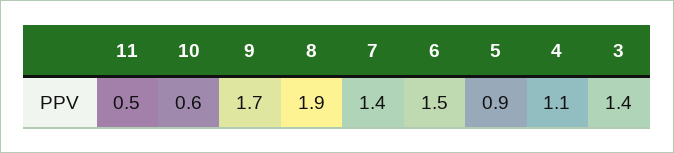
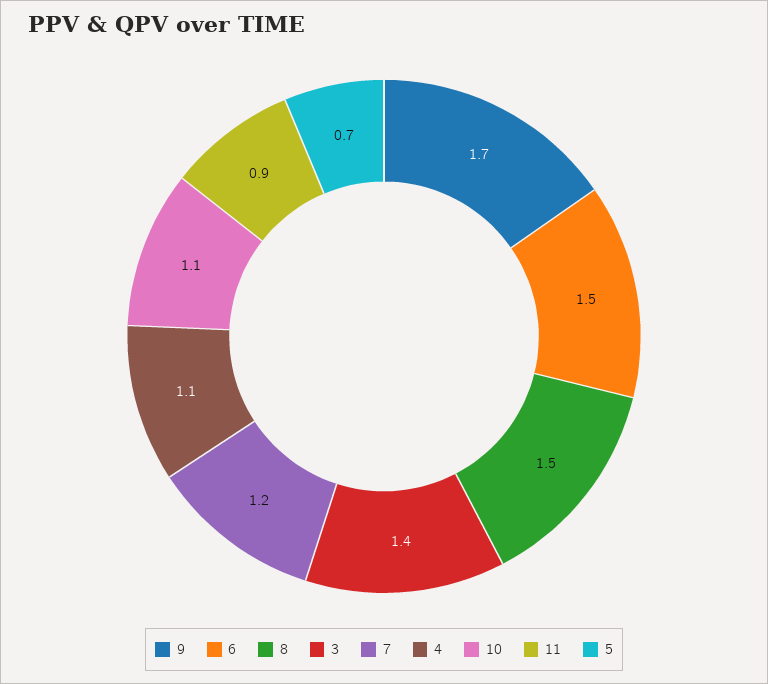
11: 0.5 -> 0.9
10: 0.6 -> 1.1
8: 1.9 -> 1.5
7: 1.4 -> 1.2
5: 0.9 -> 0.7

